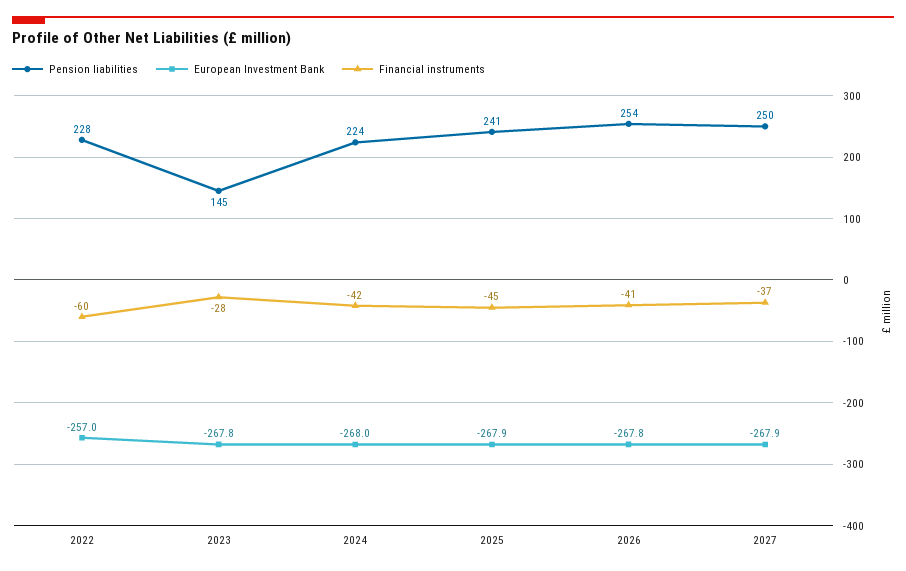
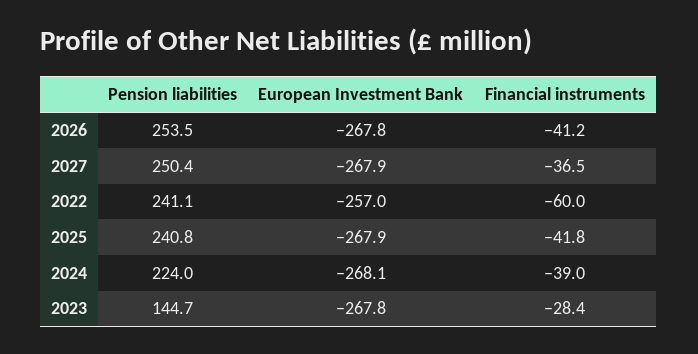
Pension liabilities, 2022: 228 -> 241.1
European Investment Bank, 2024: -268 -> -268.1
Financial instruments, 2024: -42 -> -39
Financial instruments, 2025: -45 -> -41.8

